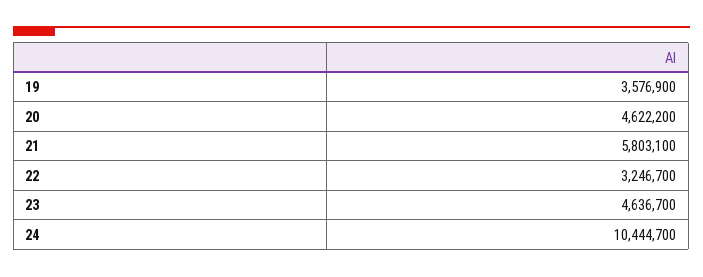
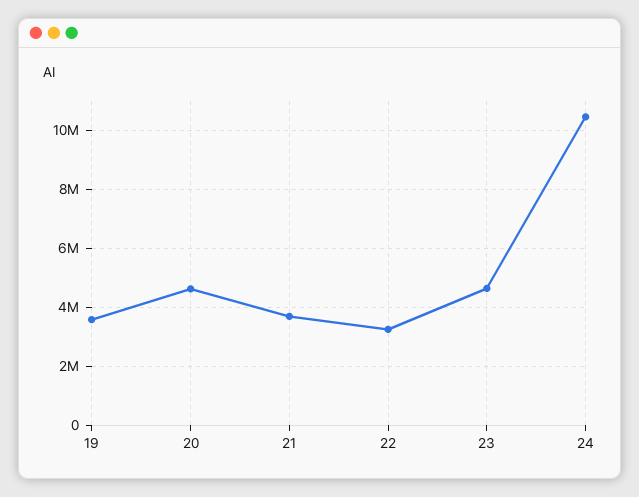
21: 5803100 -> 3750000

